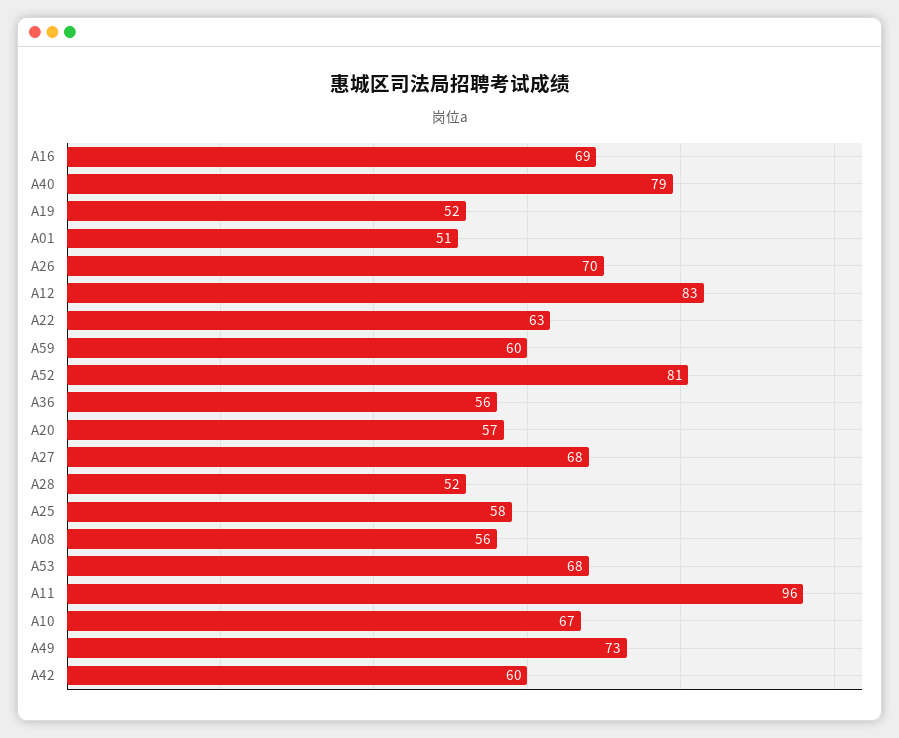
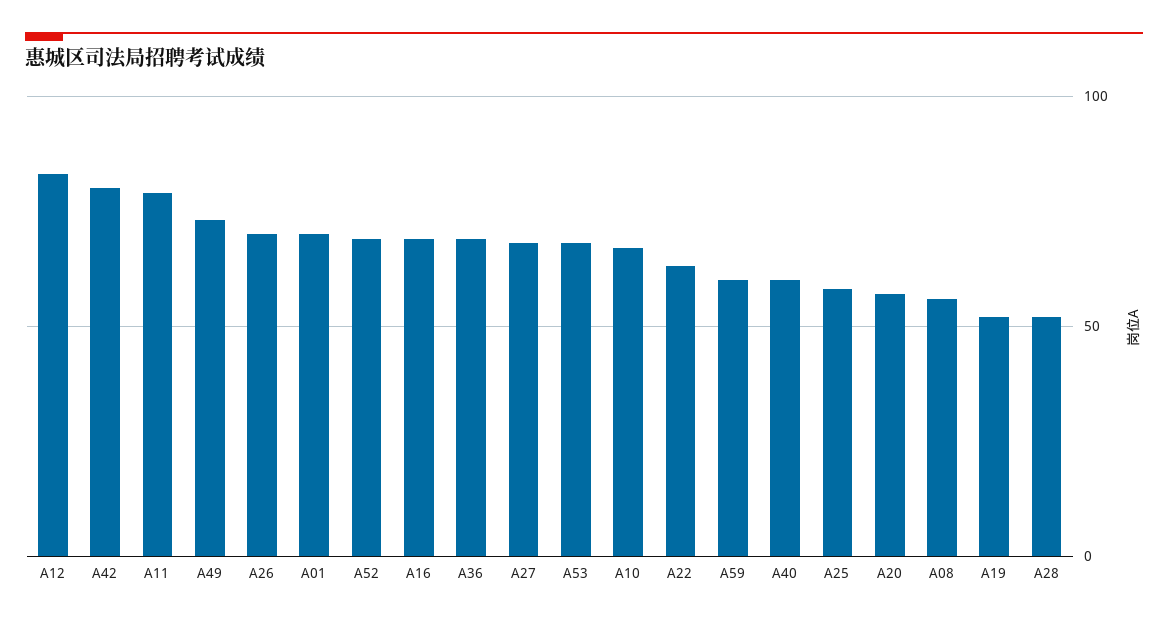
A40: 79 -> 60
A01: 51 -> 70
A52: 81 -> 70
A36: 56 -> 70
A11: 96 -> 80
A42: 60 -> 80

